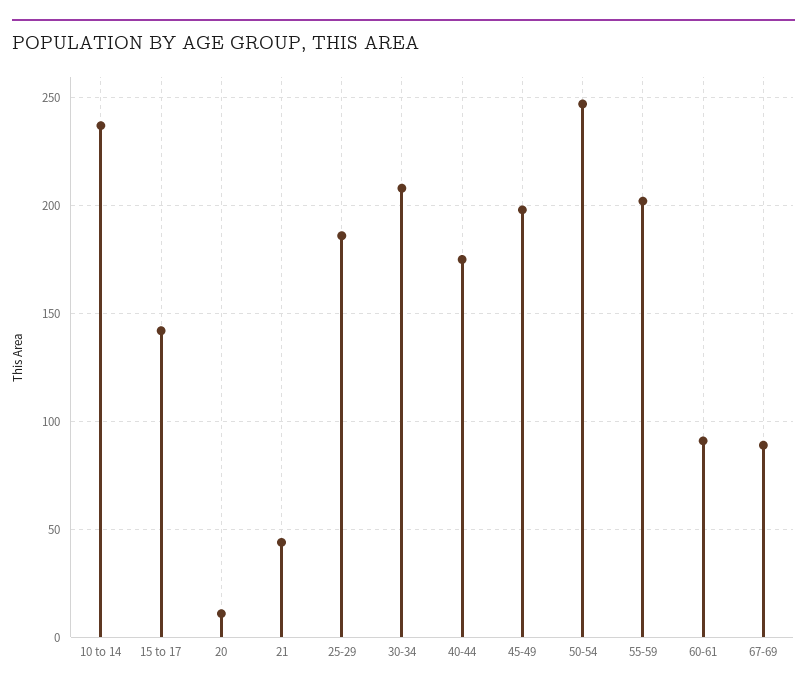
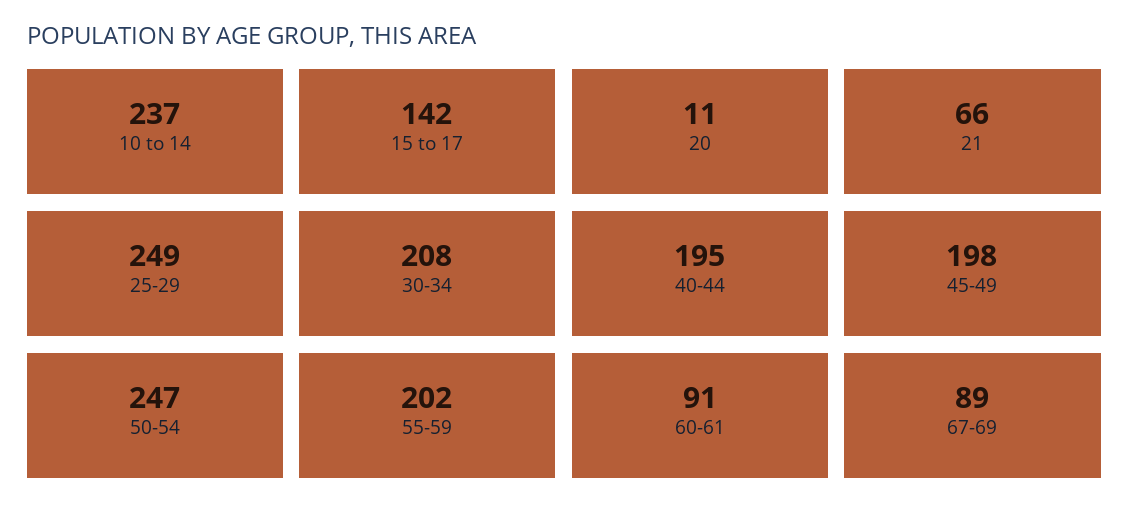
21: 45 -> 66
25-29: 185 -> 249
40-44: 175 -> 195

